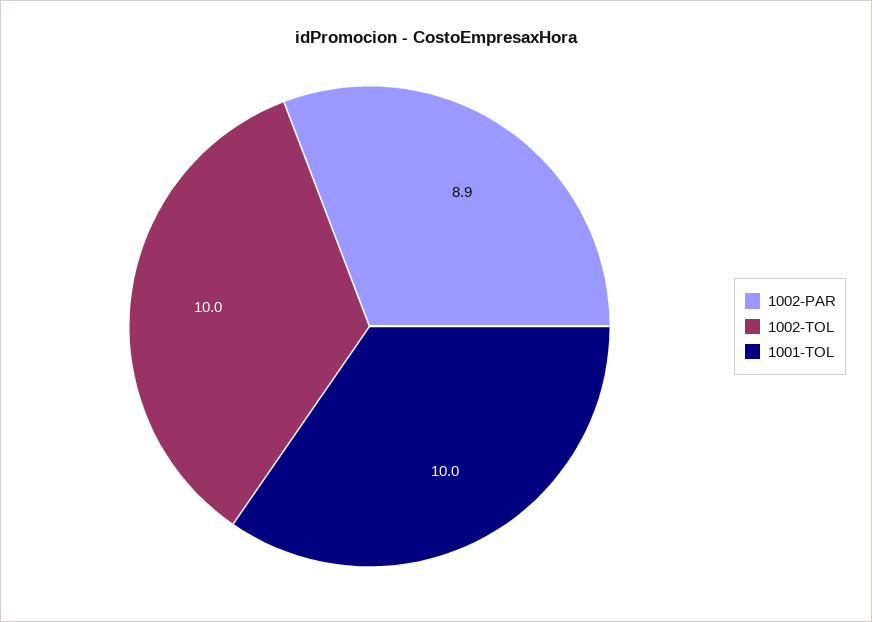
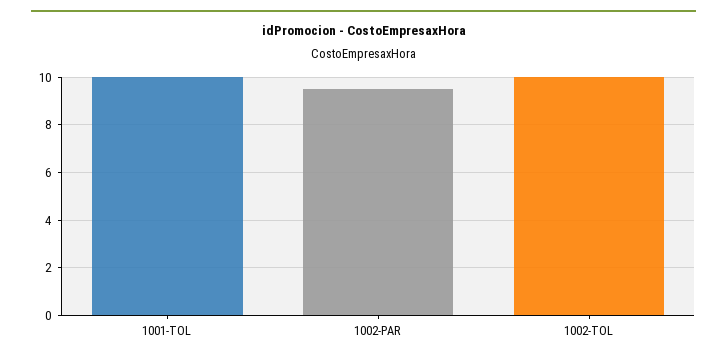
1002-PAR: 8.9 -> 9.5

